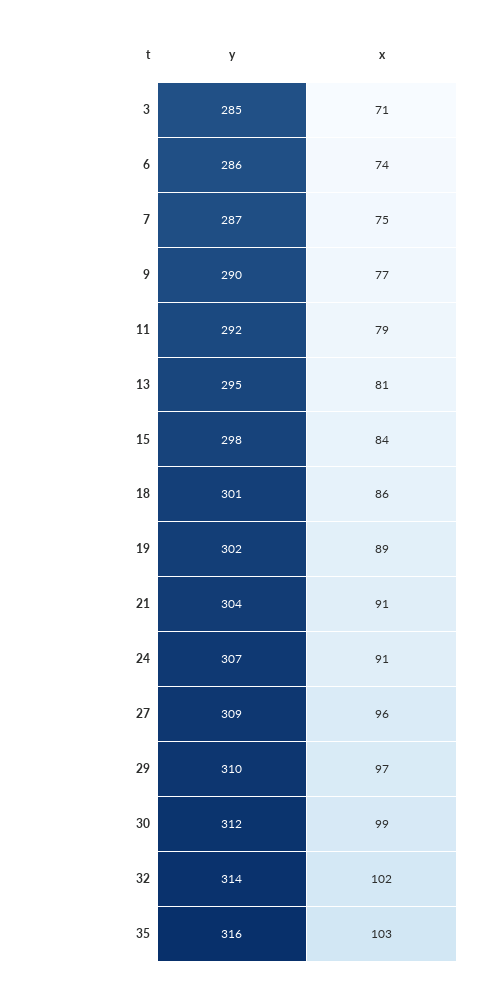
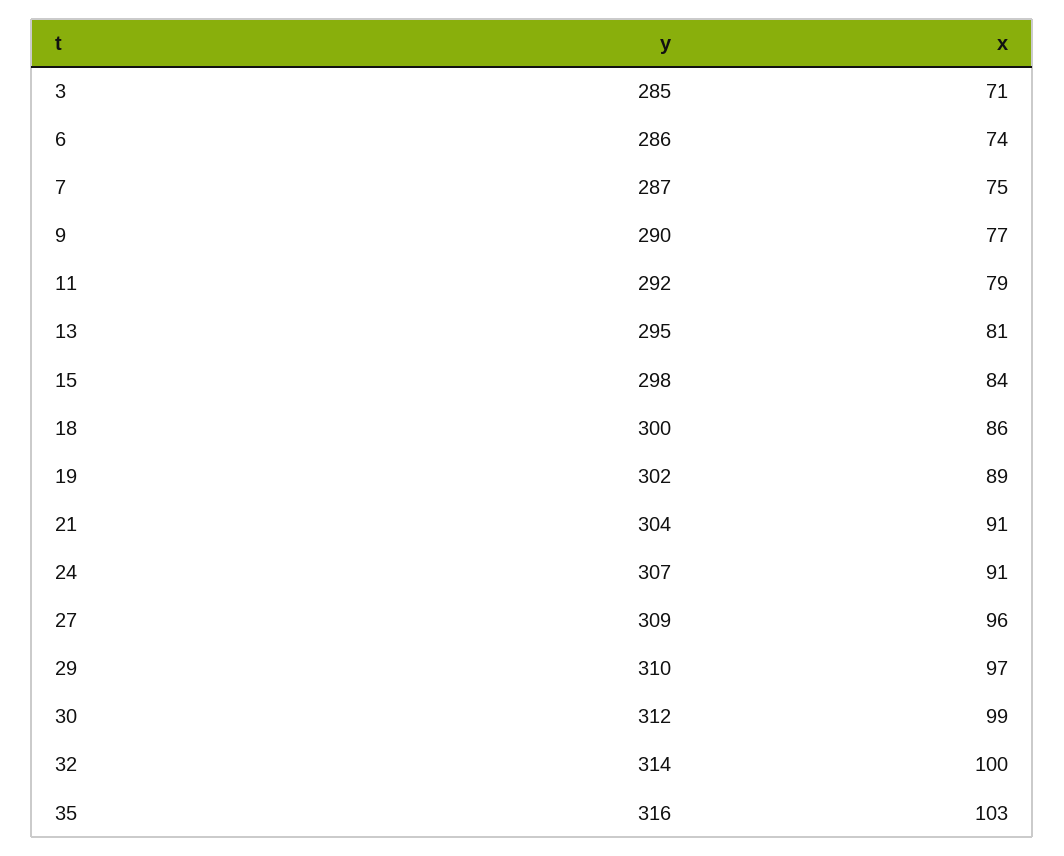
y, 18: 301 -> 300
x, 32: 102 -> 100

